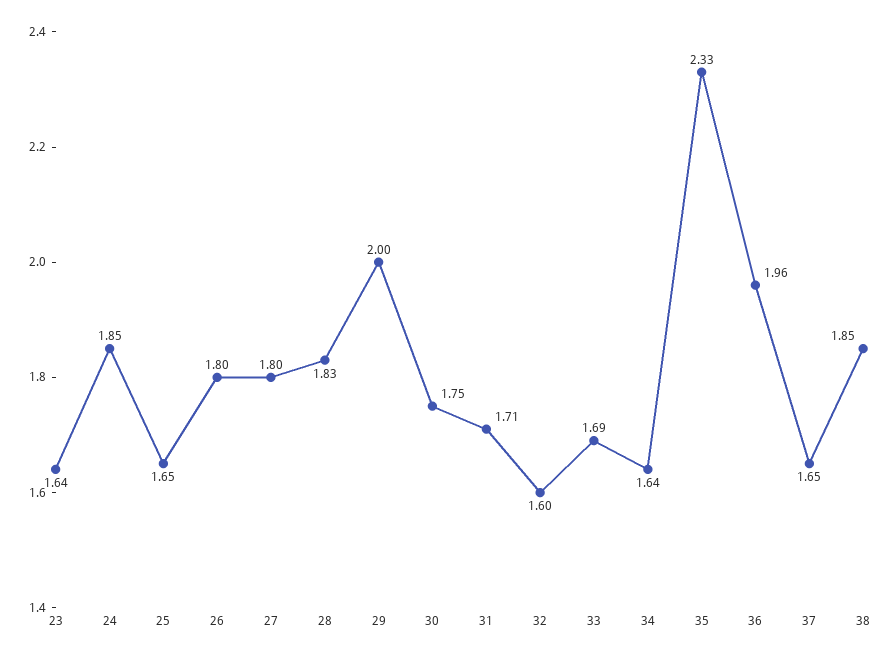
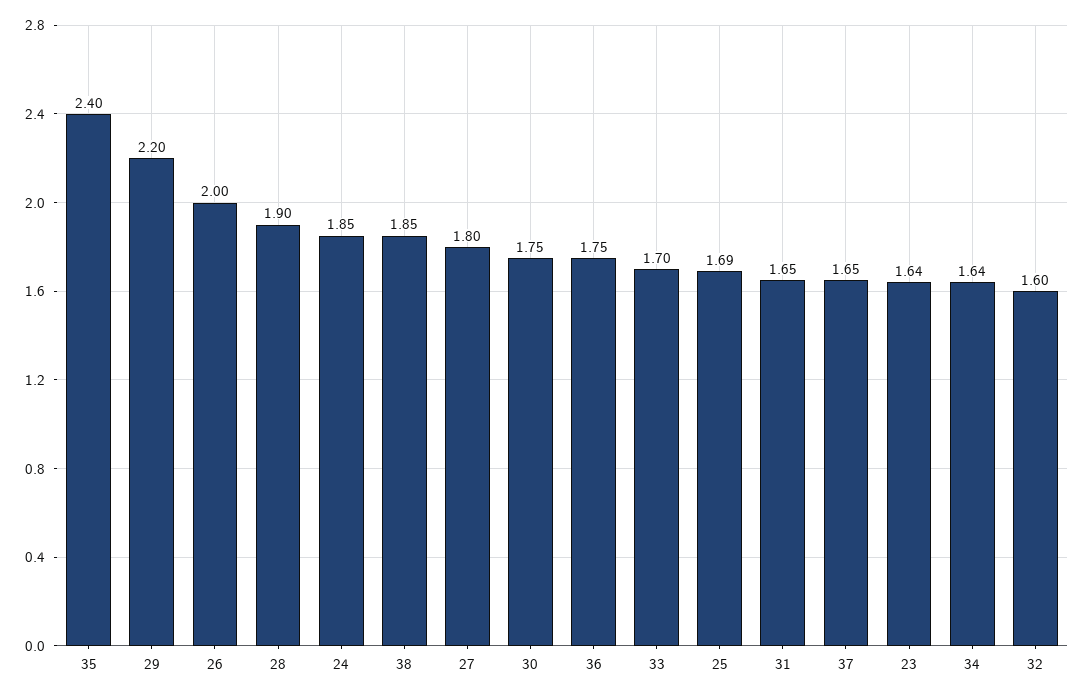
25: 1.65 -> 1.69
26: 1.8 -> 2
28: 1.83 -> 1.9
29: 2 -> 2.2
31: 1.71 -> 1.65
33: 1.69 -> 1.7
35: 2.33 -> 2.4
36: 1.96 -> 1.75

